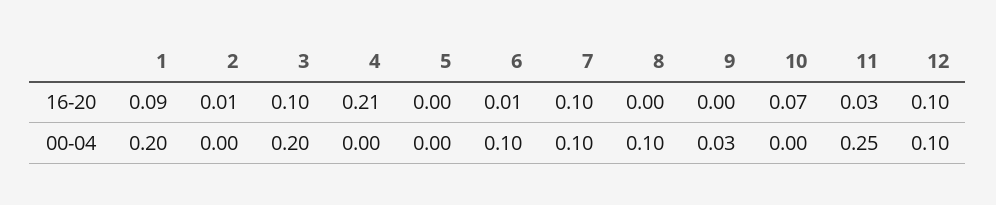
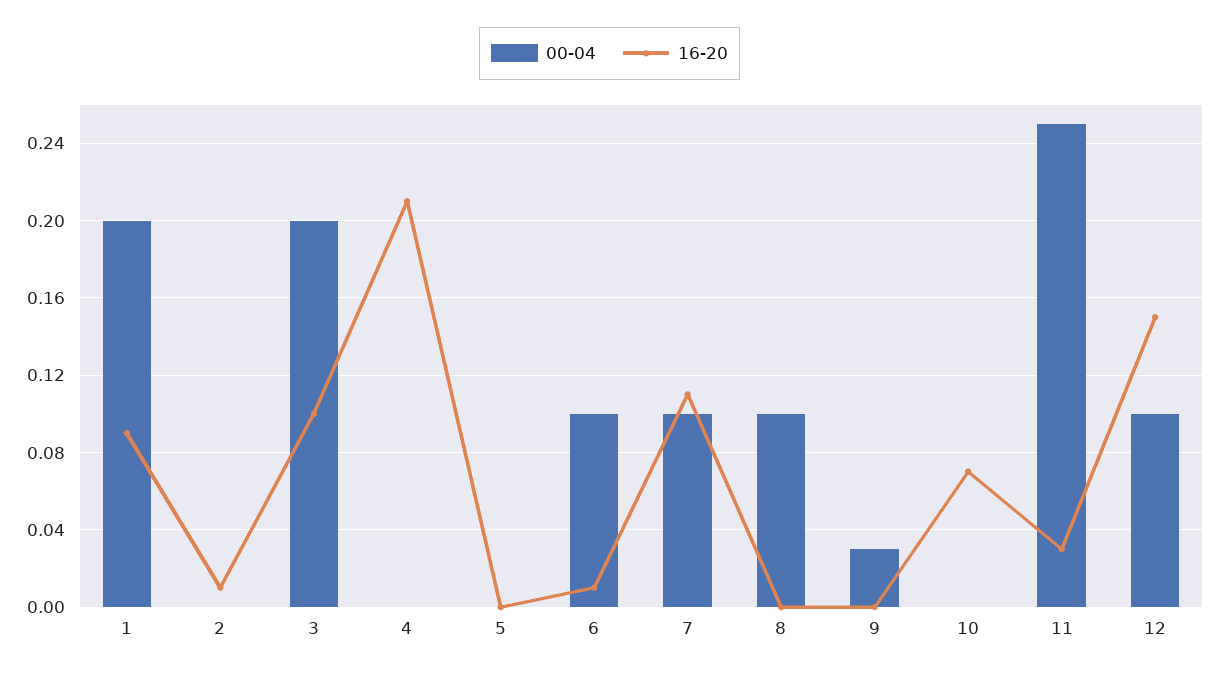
16-20, 7: 0.1 -> 0.11
16-20, 12: 0.1 -> 0.15

